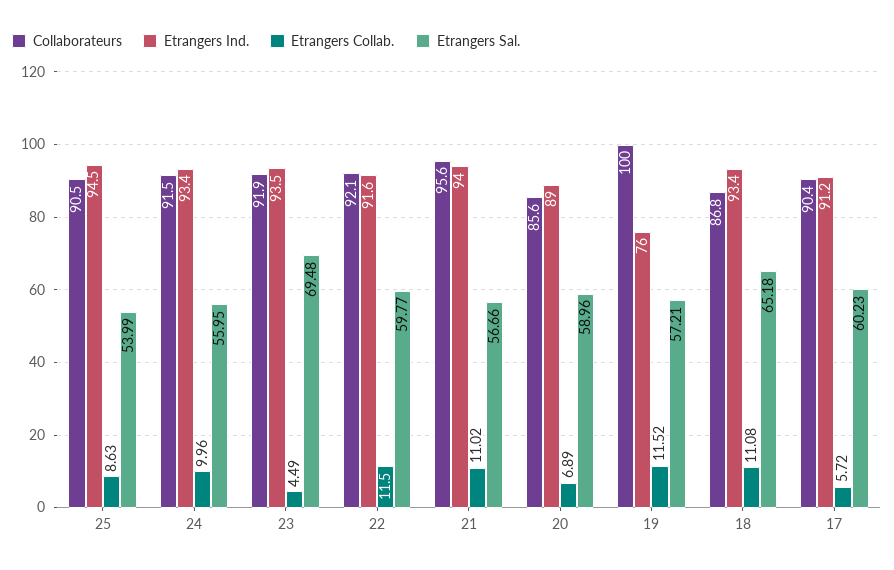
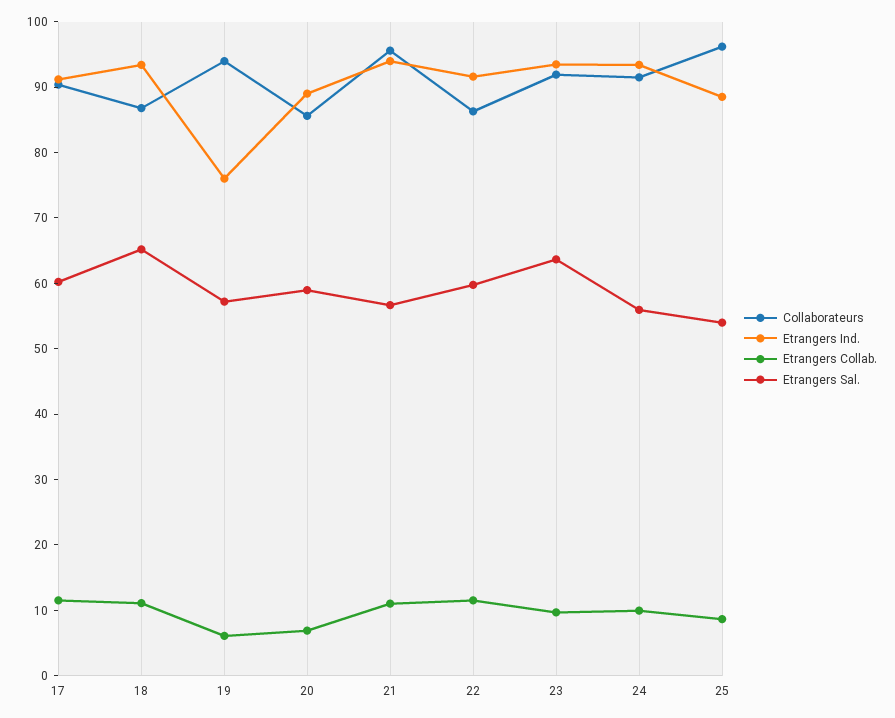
Collaborateurs, 25: 90.5 -> 96
Etrangers Ind., 25: 94.5 -> 88
Etrangers Collab., 23: 4.49 -> 10
Etrangers Sal., 23: 69.48 -> 64
Collaborateurs, 22: 92.1 -> 86
Collaborateurs, 19: 100 -> 94
Etrangers Collab., 19: 11.52 -> 6
Etrangers Collab., 17: 5.72 -> 12

